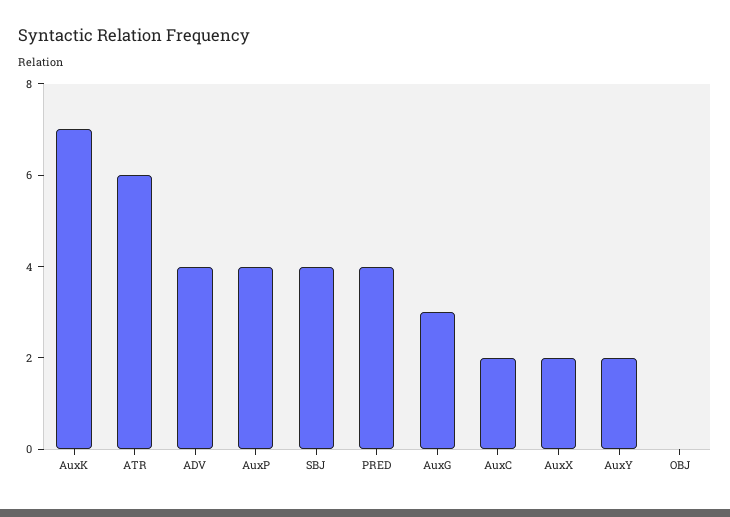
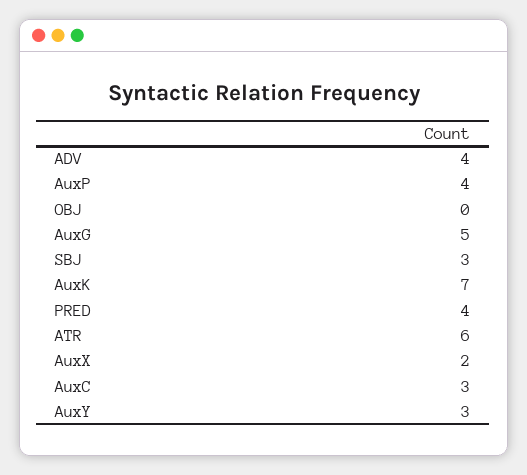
SBJ: 4 -> 3
AuxG: 3 -> 5
AuxC: 2 -> 3
AuxY: 2 -> 3

